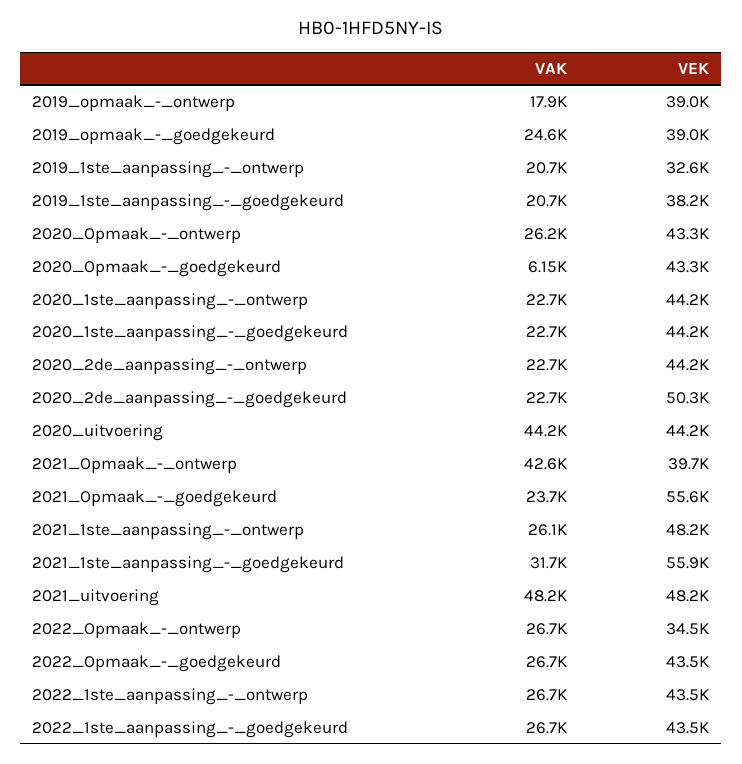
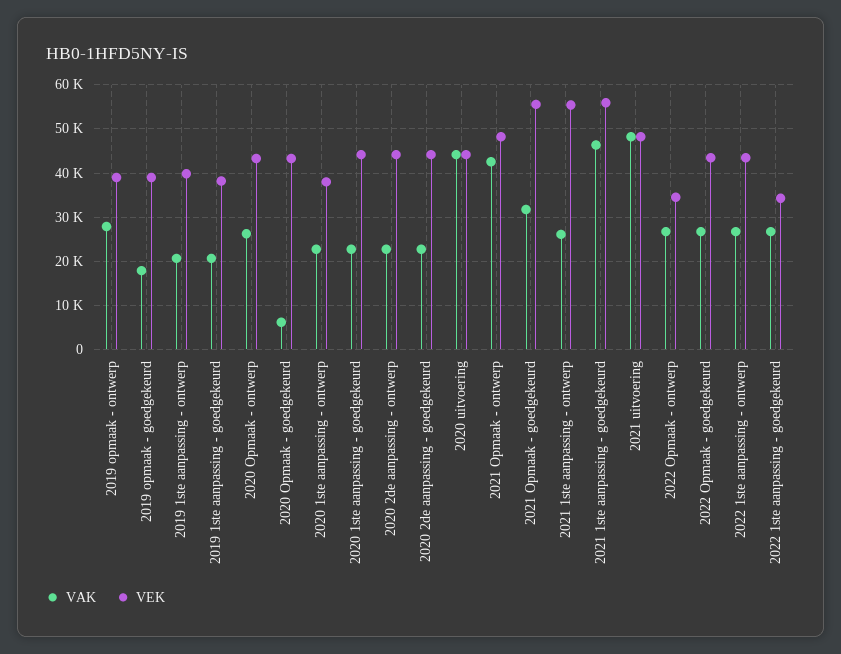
VAK, 2019_opmaak_-_ontwerp: 17900 -> 28000
VAK, 2019_opmaak_-_goedgekeurd: 24600 -> 18000
VEK, 2019_1ste_aanpassing_-_ontwerp: 32600 -> 40000
VEK, 2020_1ste_aanpassing_-_ontwerp: 44200 -> 38000
VEK, 2020_2de_aanpassing_-_goedgekeurd: 50300 -> 44000
VEK, 2021_Opmaak_-_ontwerp: 39700 -> 48000
VAK, 2021_Opmaak_-_goedgekeurd: 23700 -> 32000
VEK, 2021_1ste_aanpassing_-_ontwerp: 48200 -> 56000
VAK, 2021_1ste_aanpassing_-_goedgekeurd: 31700 -> 46000
VEK, 2022_1ste_aanpassing_-_goedgekeurd: 43500 -> 34000

